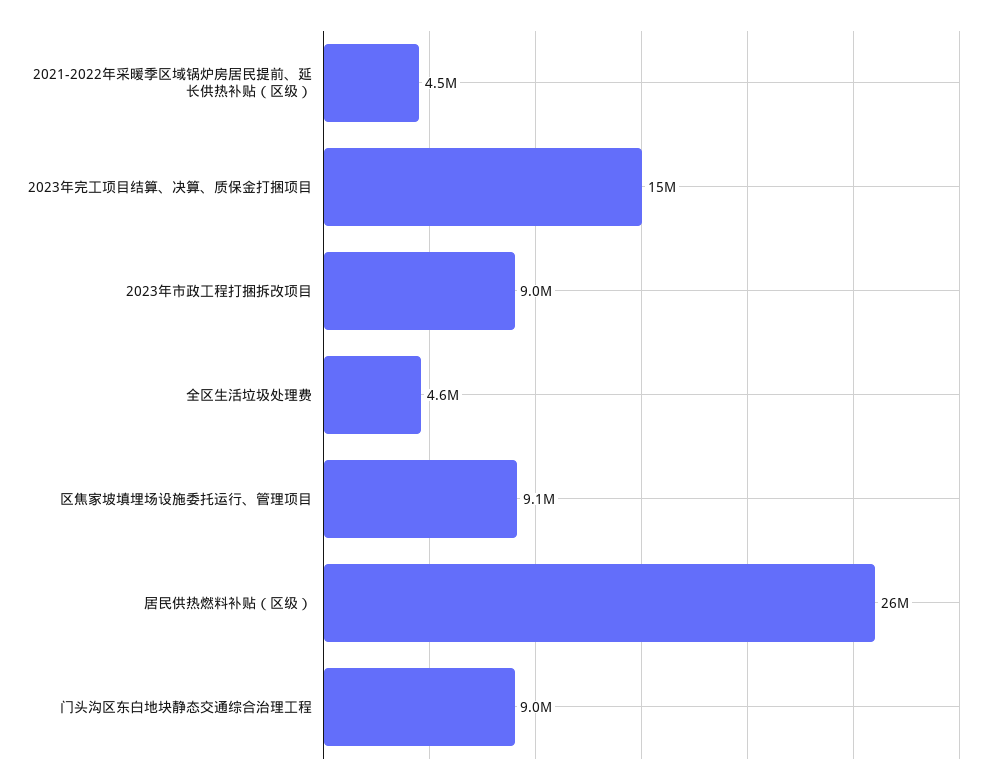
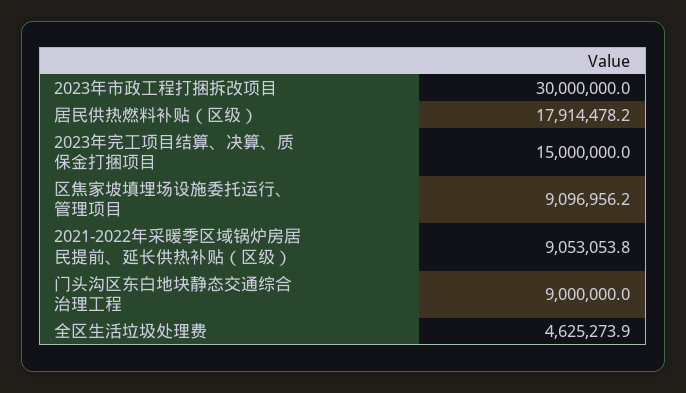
2021-2022年采暖季区域锅炉房居民提前、延长供热补贴（区级）: 4500000 -> 9053053.8
2023年市政工程打捆拆改项目: 9000000 -> 30000000
居民供热燃料补贴（区级）: 26000000 -> 17914478.2

